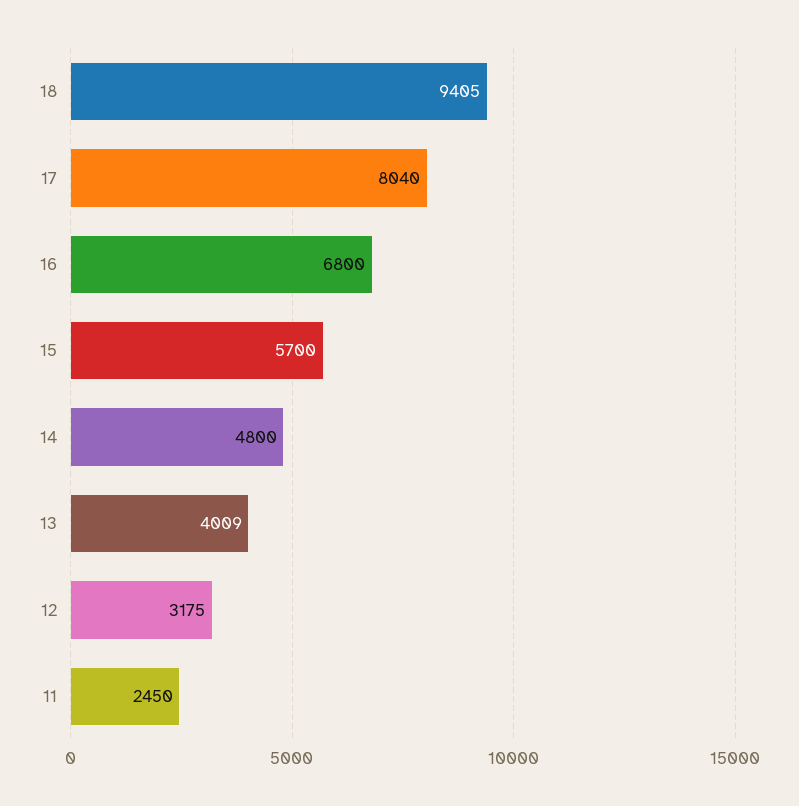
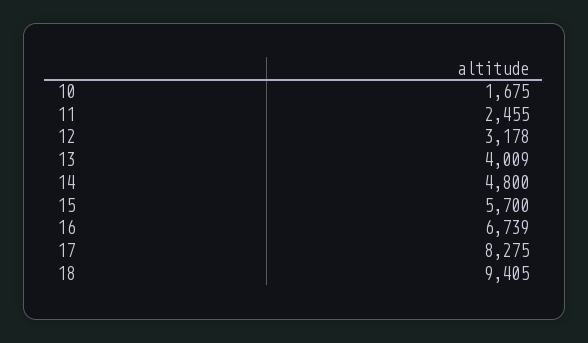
17: 8040 -> 8275
16: 6800 -> 6739
12: 3175 -> 3178
11: 2450 -> 2455
10: none -> 1675

